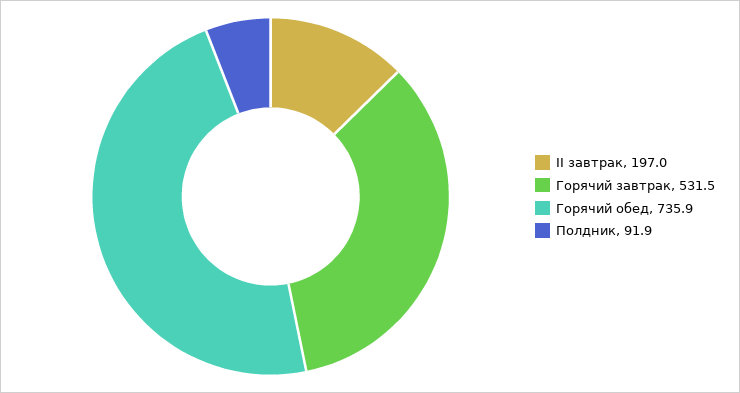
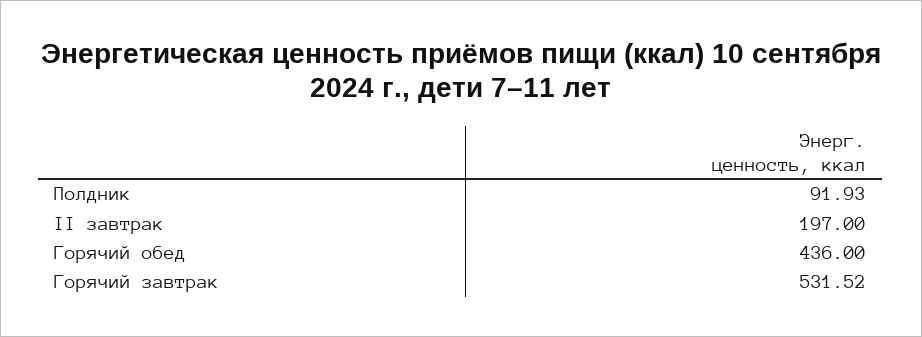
Горячий обед: 735.9 -> 436

